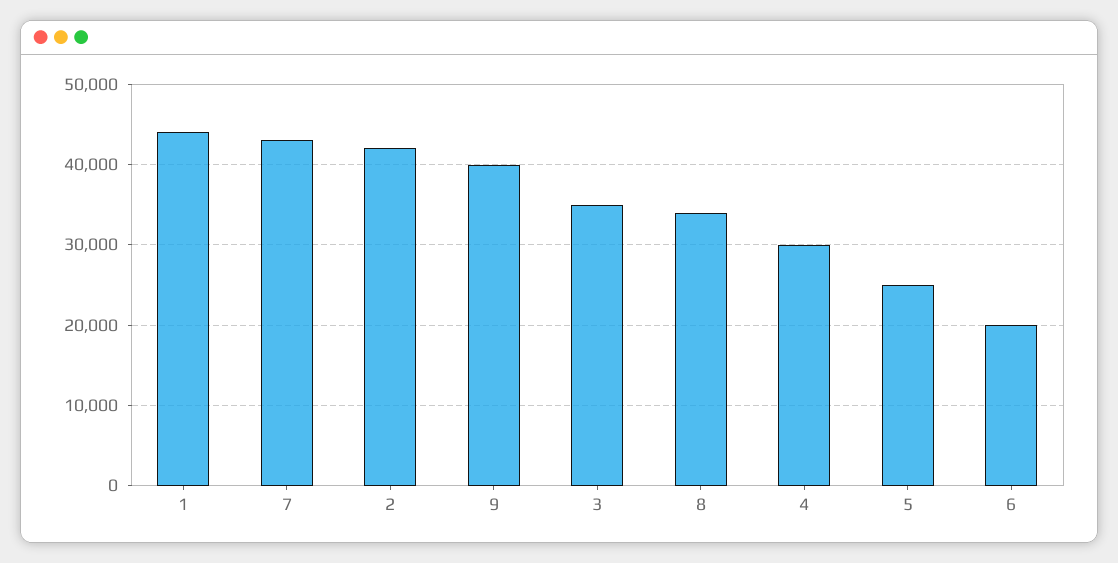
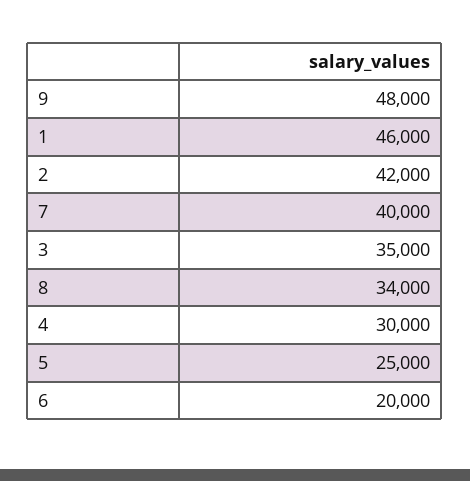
1: 44000 -> 46000
7: 43000 -> 40000
9: 40000 -> 48000

